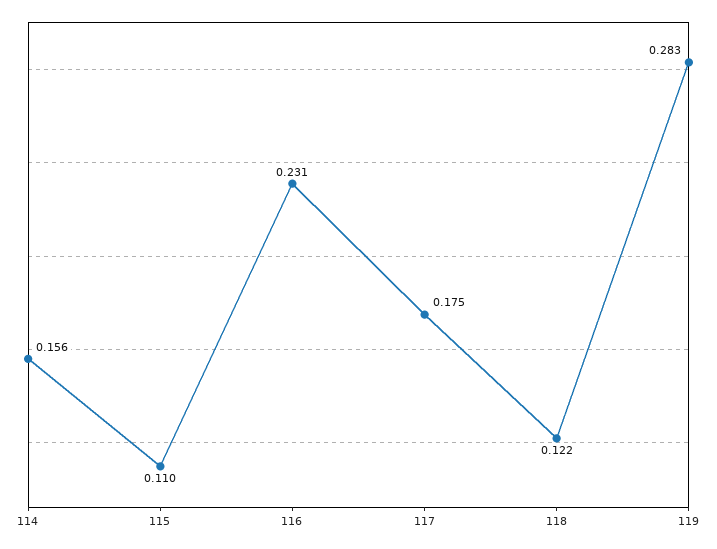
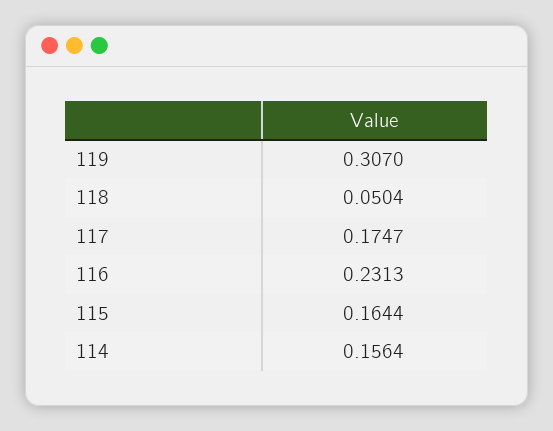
115: 0.11 -> 0.1644
118: 0.122 -> 0.0504
119: 0.283 -> 0.307

